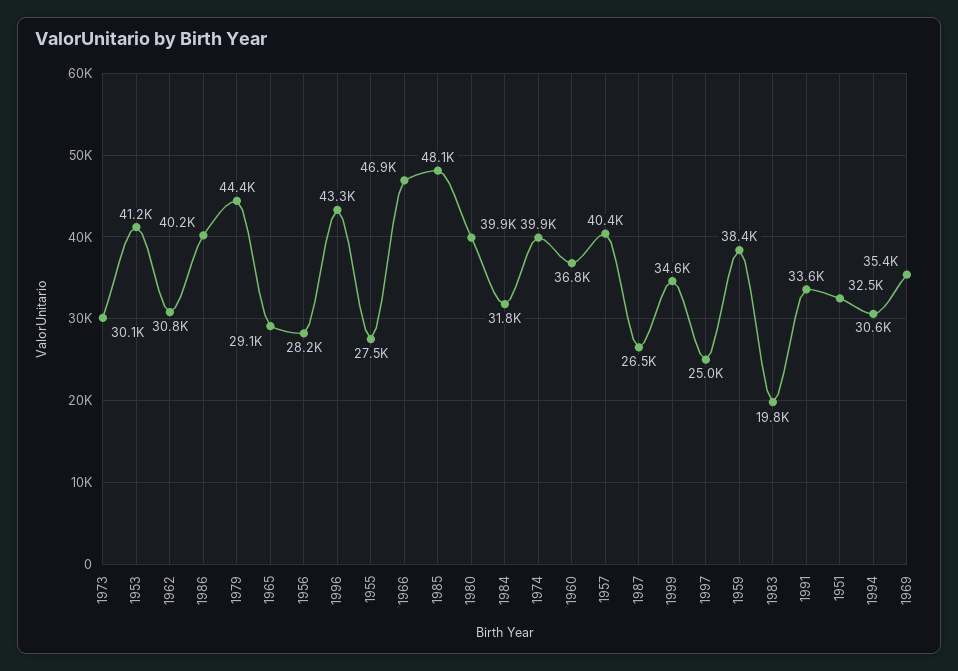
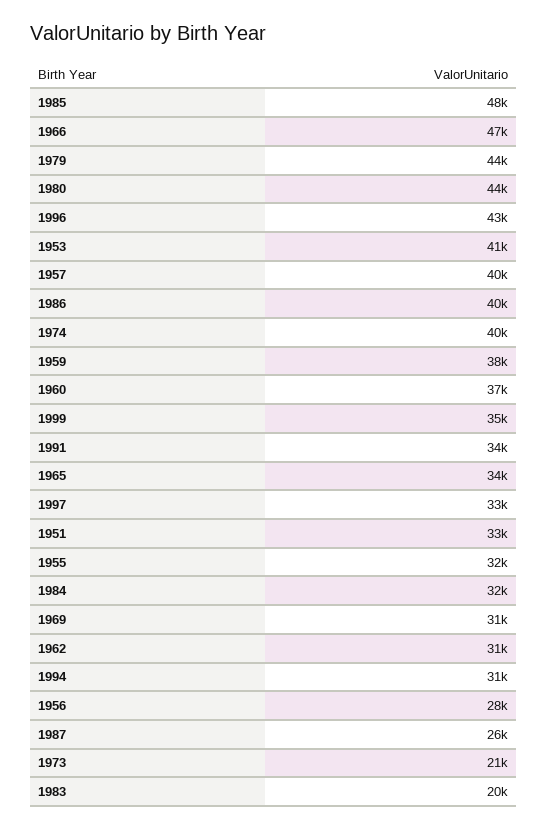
1973: 30100 -> 21000
1965: 29100 -> 34000
1955: 27500 -> 32000
1980: 39900 -> 44000
1997: 25000 -> 33000
1969: 35400 -> 31000

